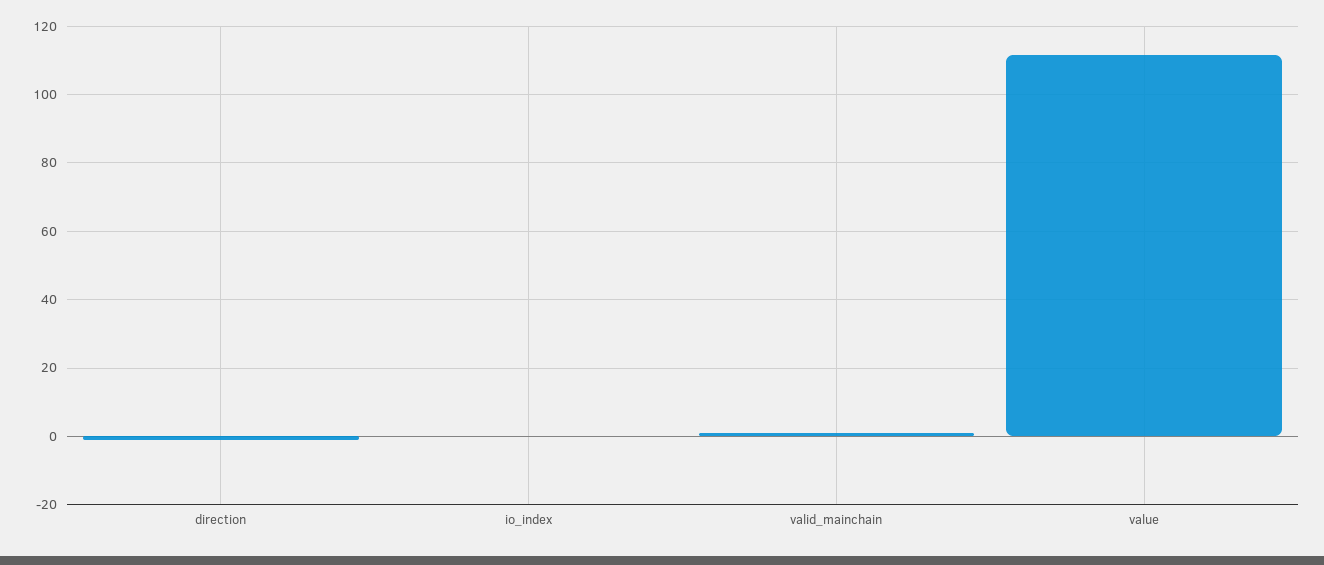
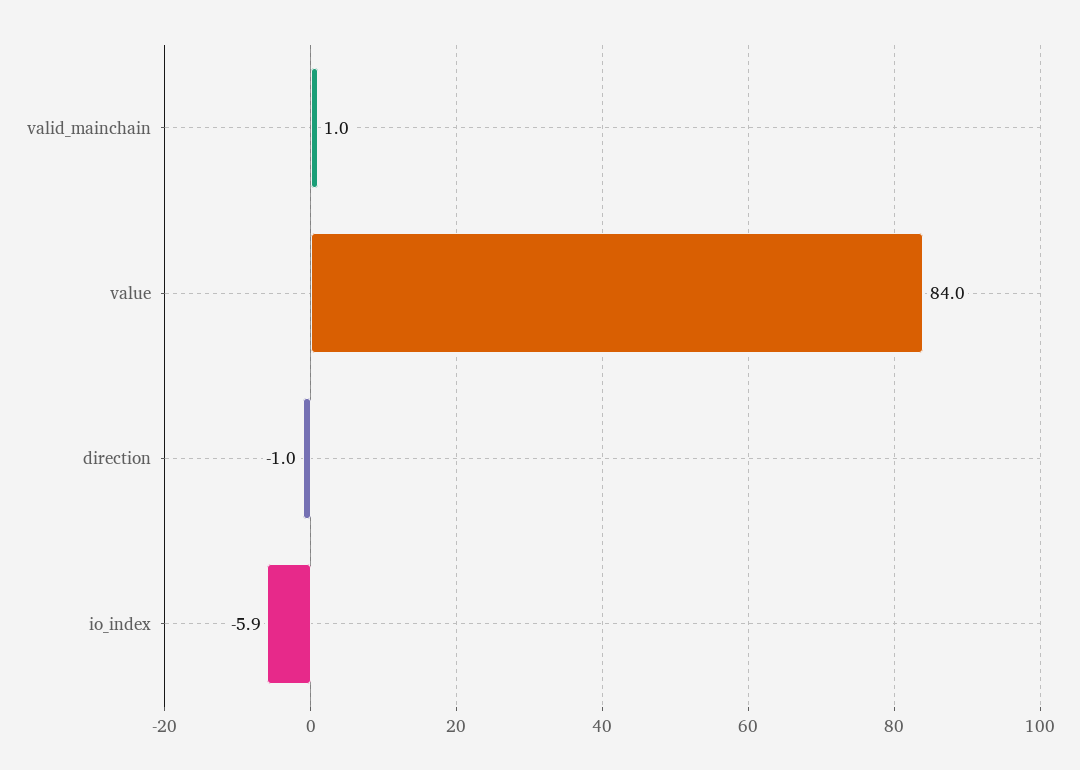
io_index: 0 -> -5.9
value: 112 -> 84

